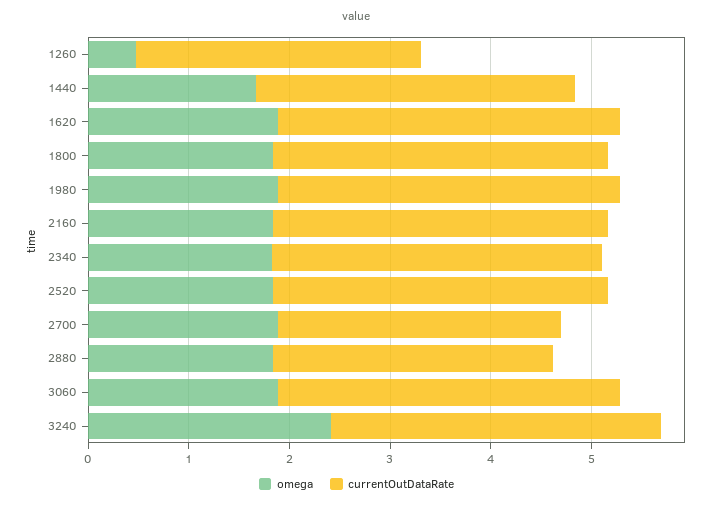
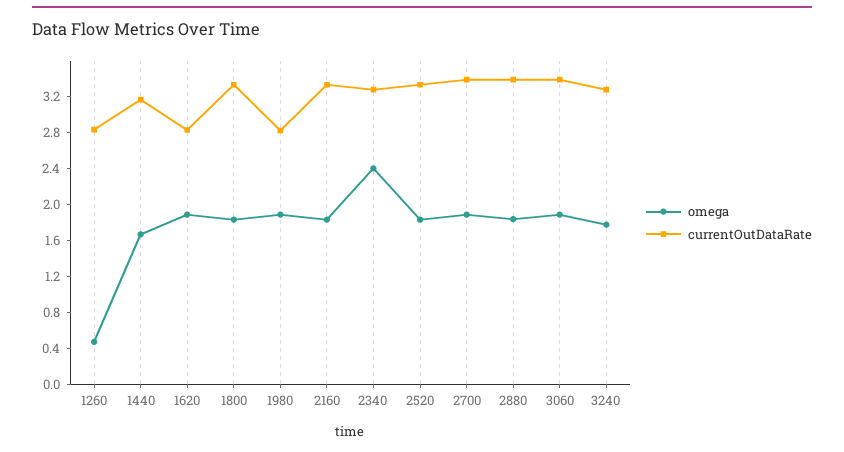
currentOutDataRate, 1620: 3.4 -> 2.8
currentOutDataRate, 1980: 3.4 -> 2.8
omega, 2340: 1.8 -> 2.4
currentOutDataRate, 2700: 2.8 -> 3.4
currentOutDataRate, 2880: 2.8 -> 3.4
omega, 3240: 2.4 -> 1.8

